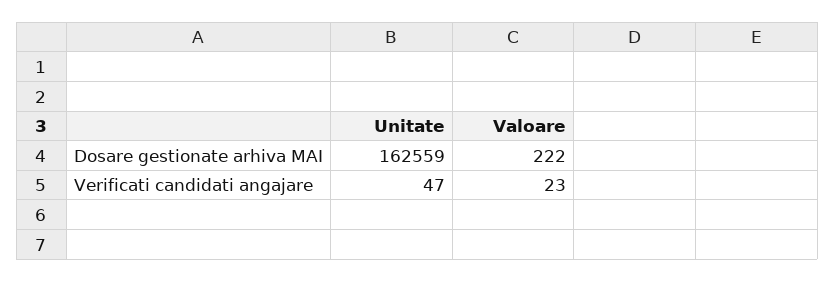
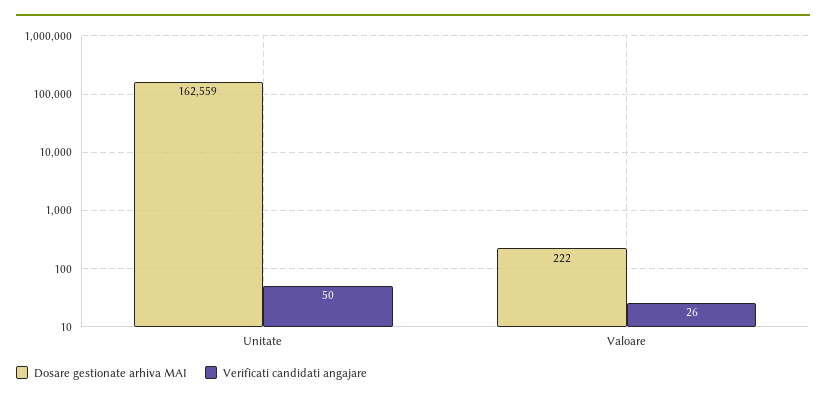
Verificati candidati angajare, Unitate: 47 -> 50
Verificati candidati angajare, Valoare: 23 -> 26

